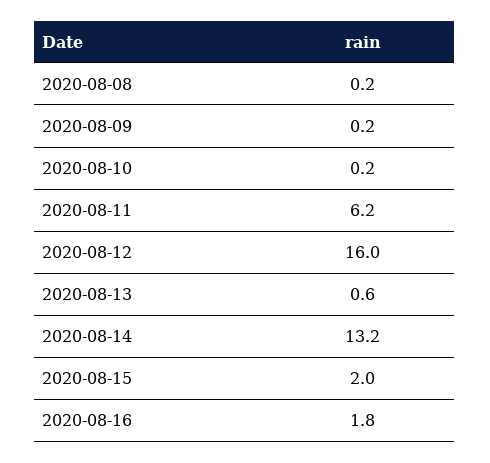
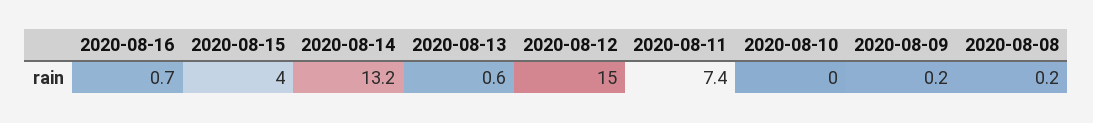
2020-08-10: 0.2 -> 0
2020-08-11: 6.2 -> 7.4
2020-08-12: 16 -> 15
2020-08-15: 2 -> 4
2020-08-16: 1.8 -> 0.7

